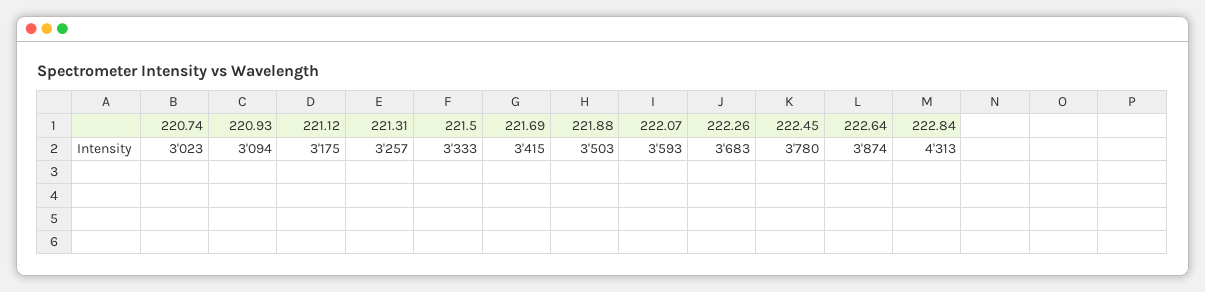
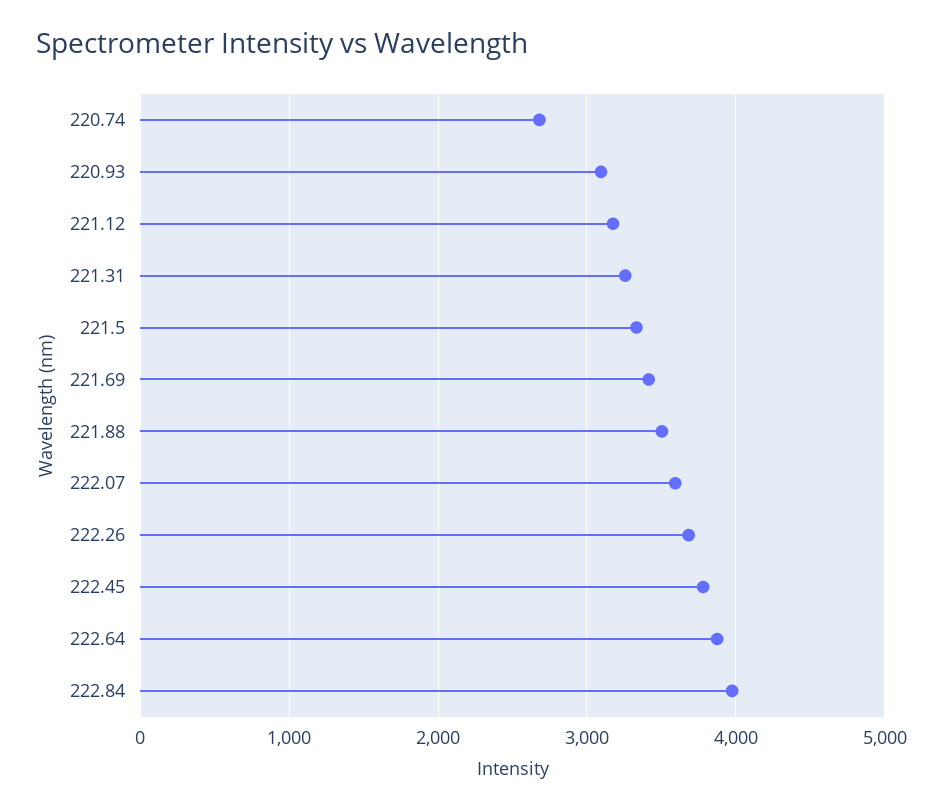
220.74: 3023 -> 2700
222.84: 4313 -> 4000

